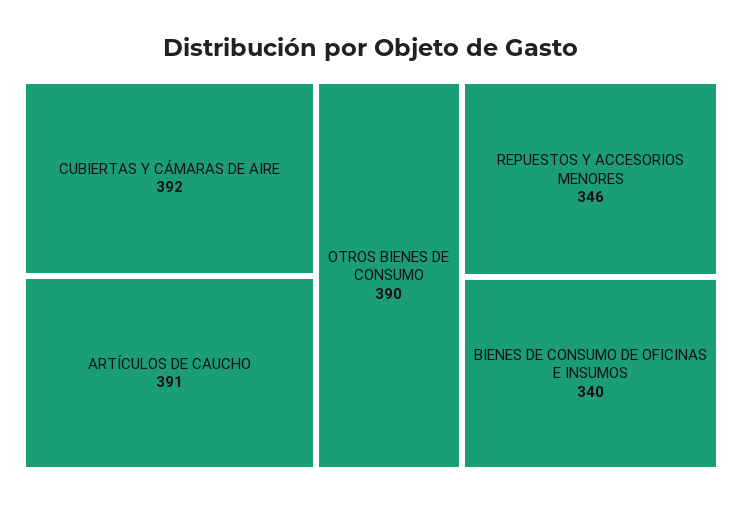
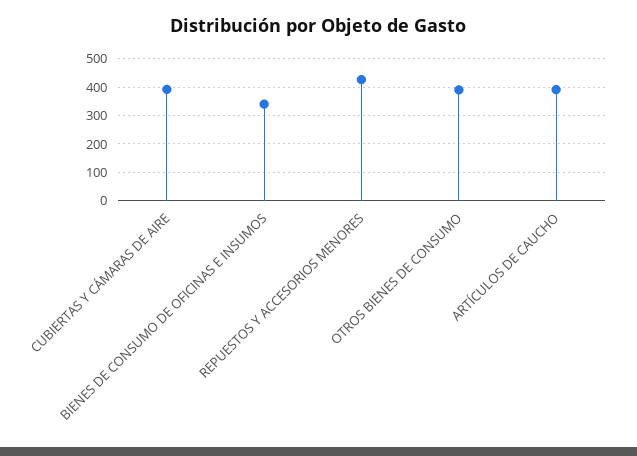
REPUESTOS Y ACCESORIOS MENORES: 346 -> 425

